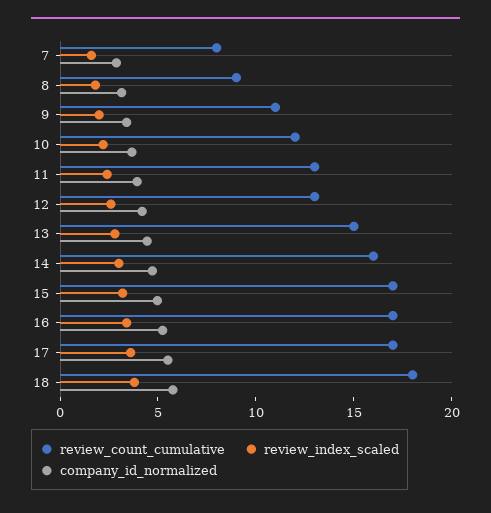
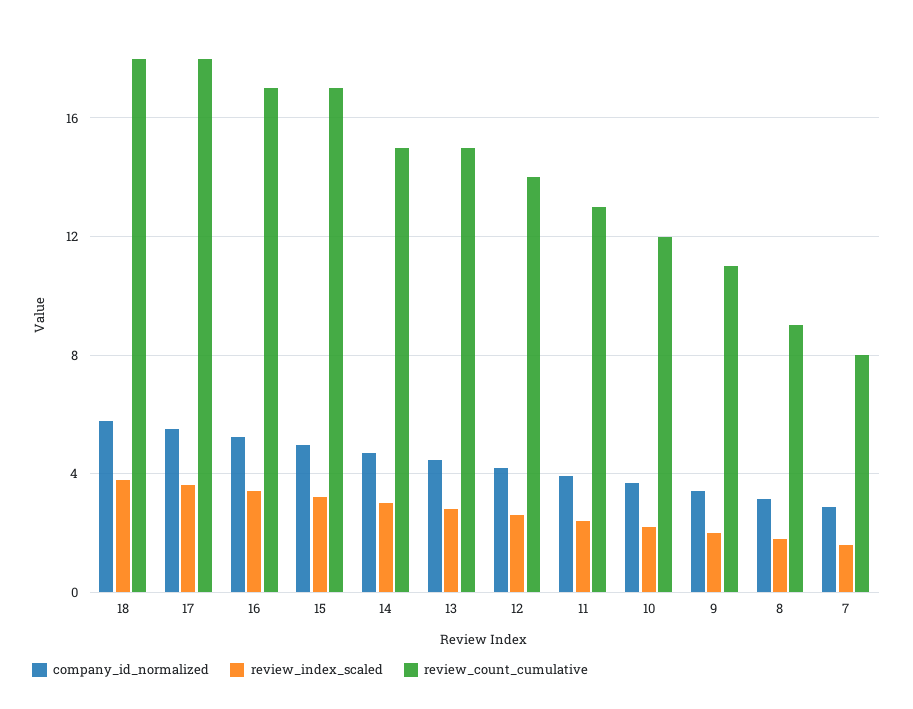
review_count_cumulative, 12: 13 -> 14
review_count_cumulative, 14: 16 -> 15
review_count_cumulative, 17: 17 -> 18

